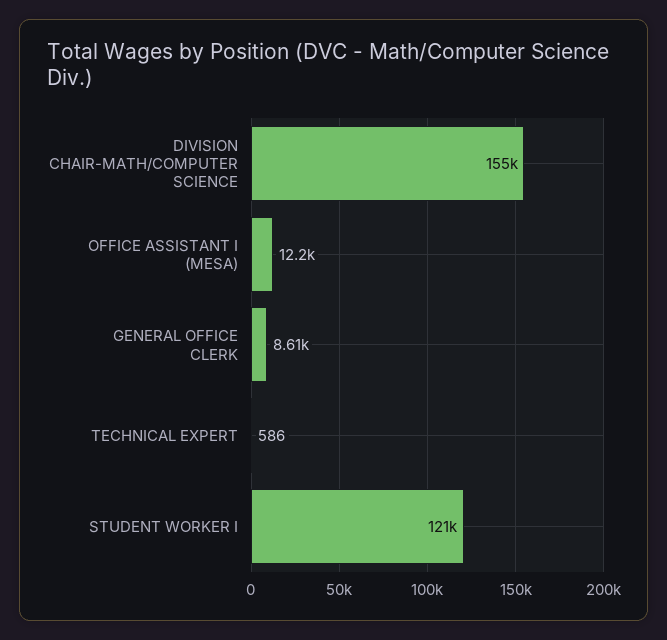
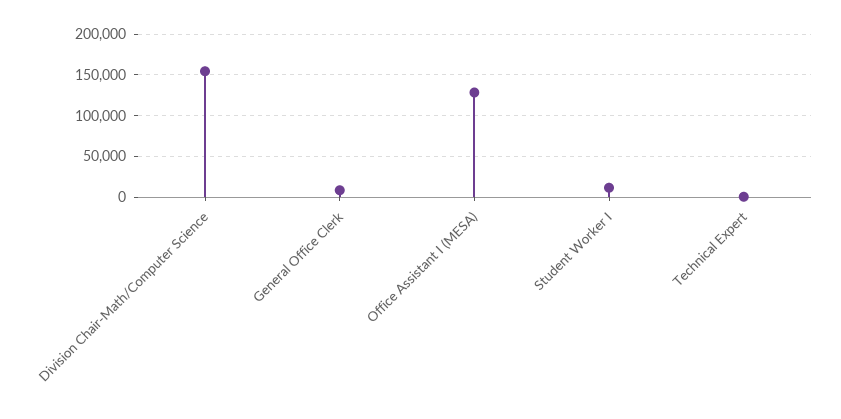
OFFICE ASSISTANT I (MESA): 12200 -> 130000
STUDENT WORKER I: 121000 -> 10000

